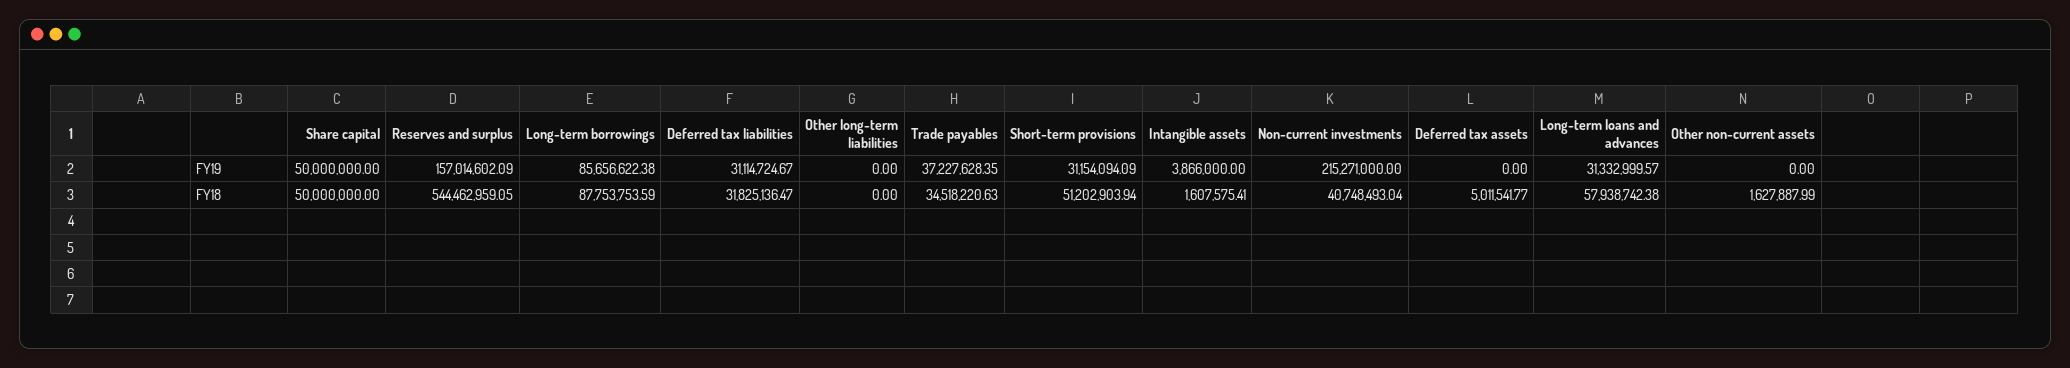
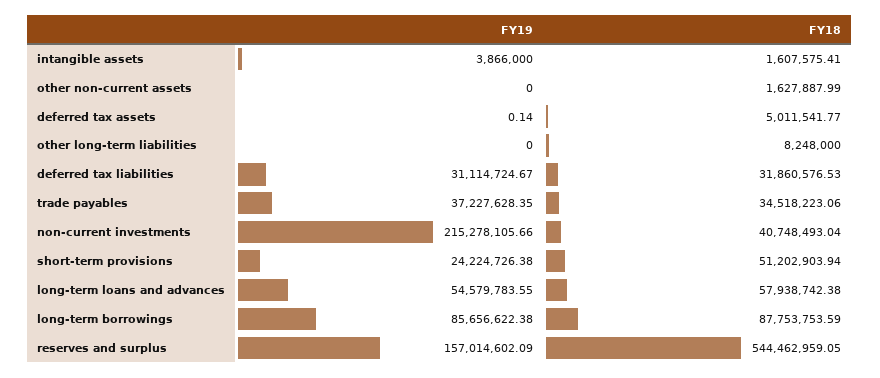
Share capital, FY19: 50000000 -> none
Short-term provisions, FY19: 31154094.09 -> 24224726.38
Non-current investments, FY19: 215271000 -> 215278105.66
Deferred tax assets, FY19: 0 -> 0.14
Long-term loans and advances, FY19: 31332999.57 -> 54579783.55
Share capital, FY18: 50000000 -> none
Deferred tax liabilities, FY18: 31825136.47 -> 31860576.53
Other long-term liabilities, FY18: 0 -> 8248000
Trade payables, FY18: 34518220.63 -> 34518223.06

